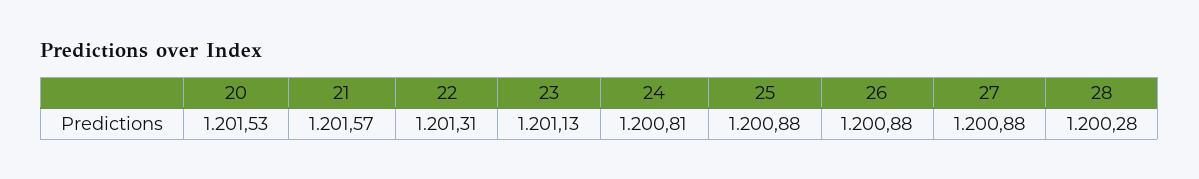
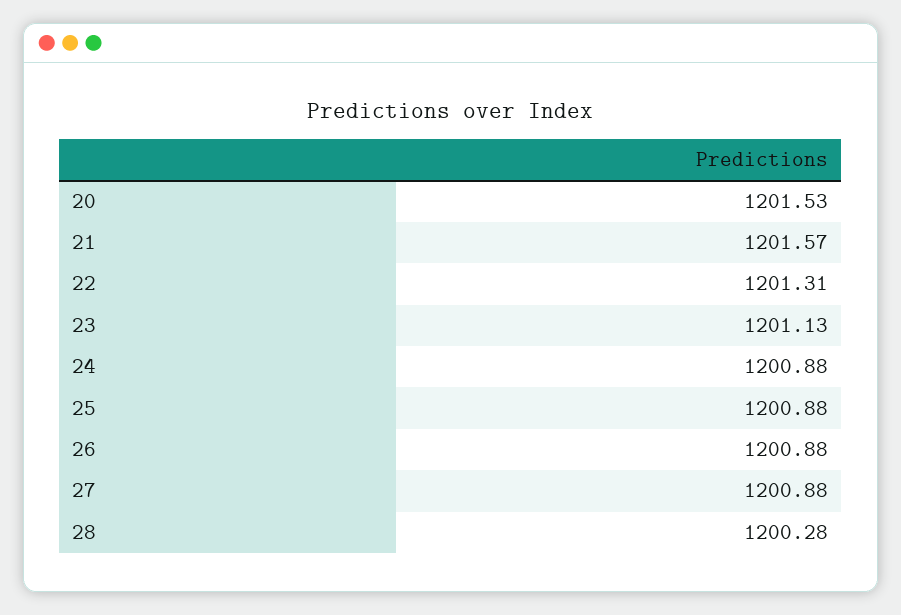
24: 1200.81 -> 1200.88

